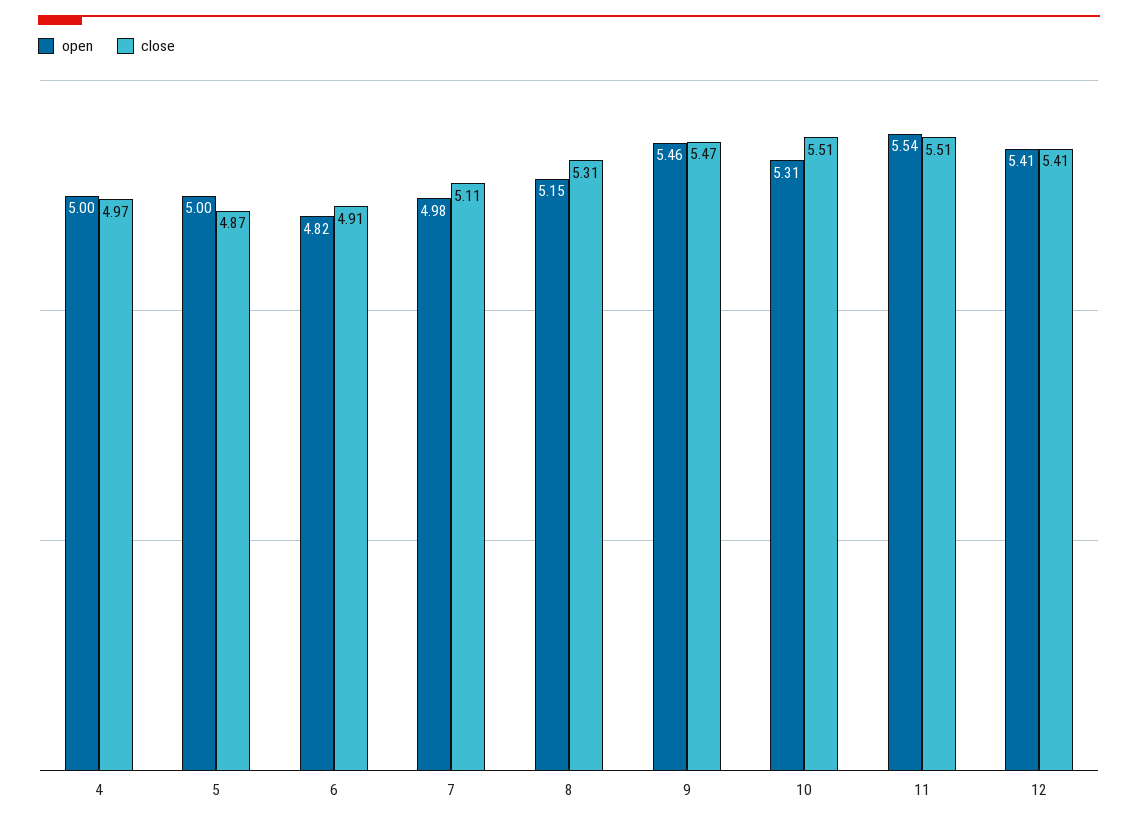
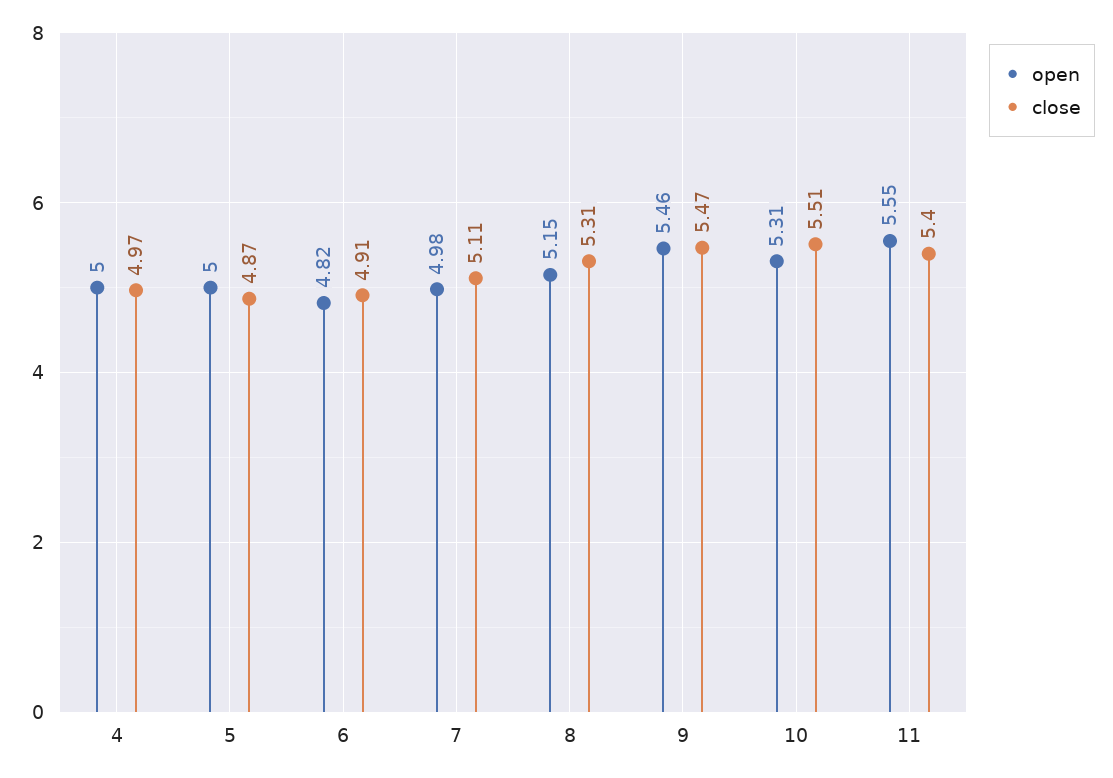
open, 11: 5.54 -> 5.55
close, 11: 5.51 -> 5.4
open, 12: 5.41 -> none
close, 12: 5.41 -> none

